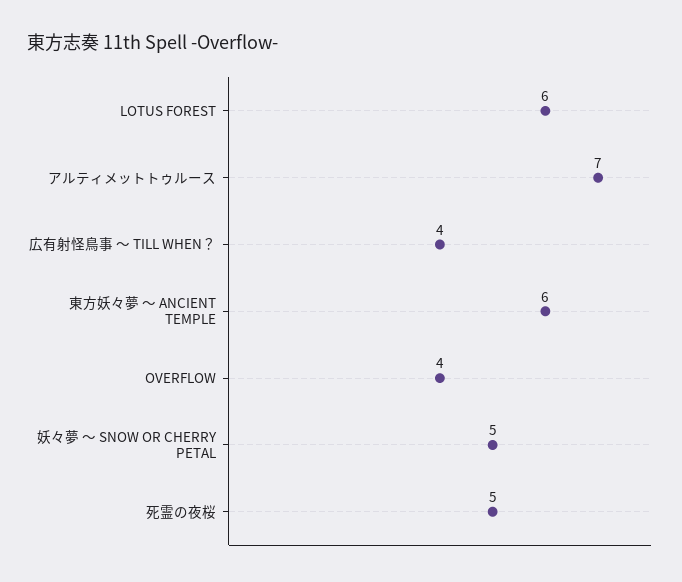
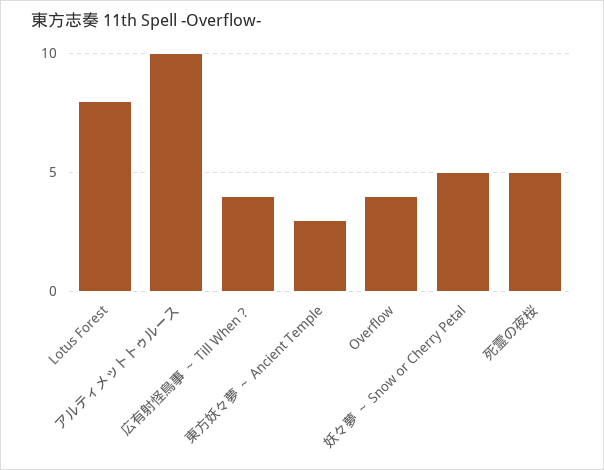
LOTUS FOREST: 6 -> 8
アルティメットトゥルース: 7 -> 10
東方妖々夢 ～ ANCIENT TEMPLE: 6 -> 3

